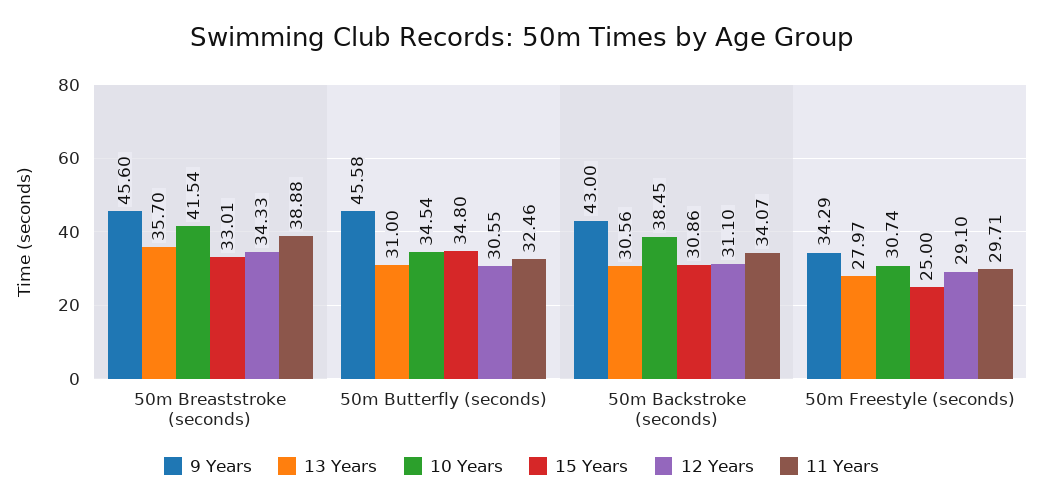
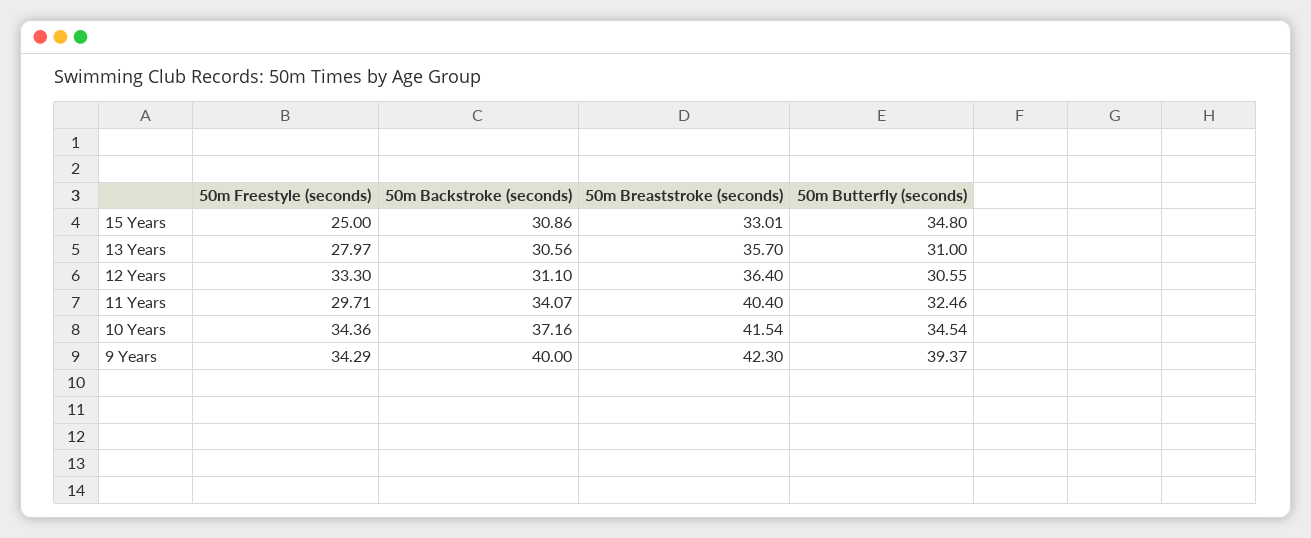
9 Years, 50m Breaststroke (seconds): 45.6 -> 42.3
12 Years, 50m Breaststroke (seconds): 34.33 -> 36.4
11 Years, 50m Breaststroke (seconds): 38.88 -> 40.4
9 Years, 50m Butterfly (seconds): 45.58 -> 39.37
9 Years, 50m Backstroke (seconds): 43 -> 40
10 Years, 50m Backstroke (seconds): 38.45 -> 37.16
10 Years, 50m Freestyle (seconds): 30.74 -> 34.36
12 Years, 50m Freestyle (seconds): 29.1 -> 33.3

